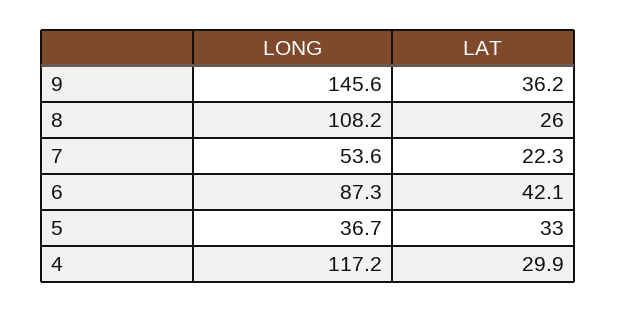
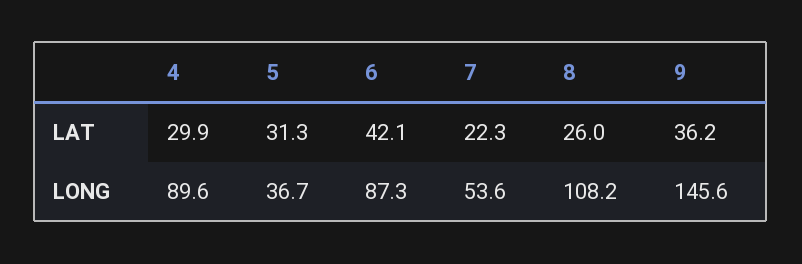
LAT, 5: 33 -> 31.3
LONG, 4: 117.2 -> 89.6

